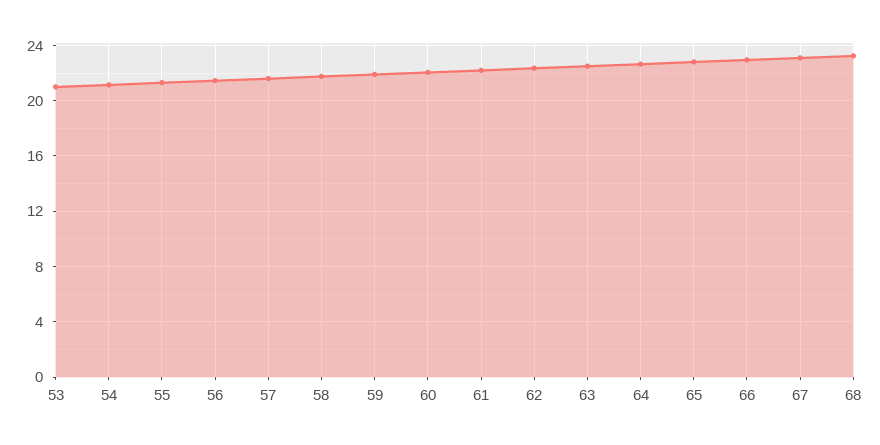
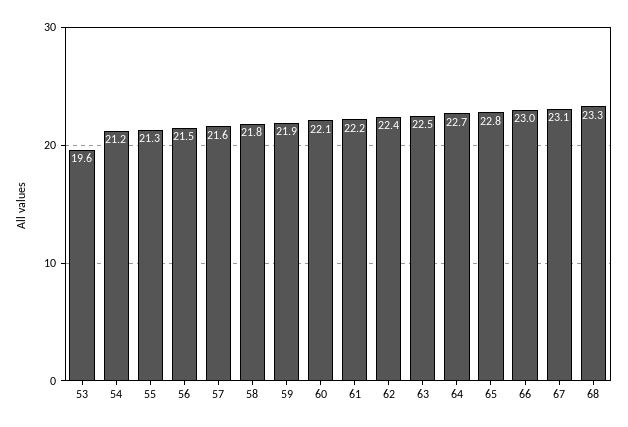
53: 21 -> 19.6

